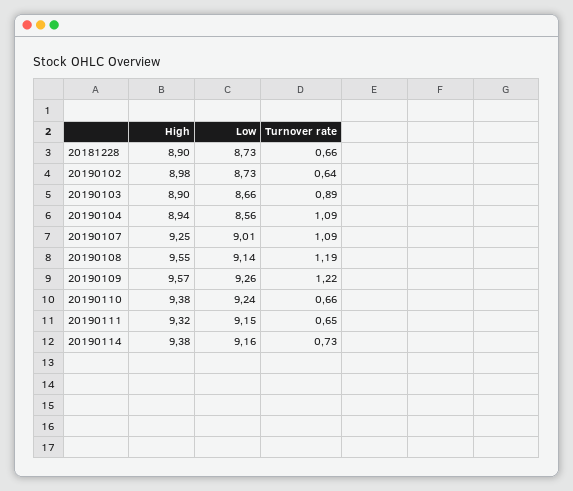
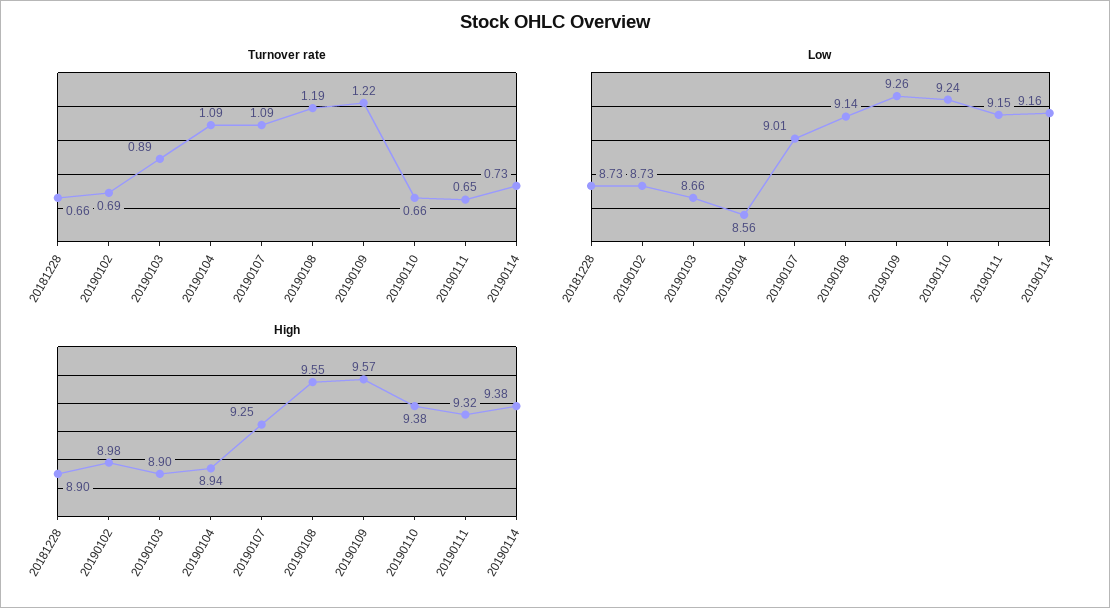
Turnover rate, 20190102: 0.64 -> 0.69

